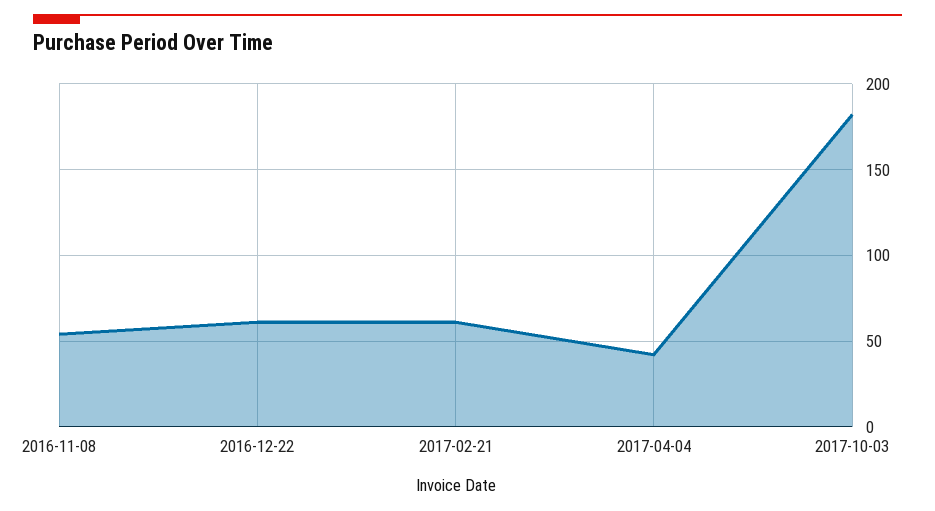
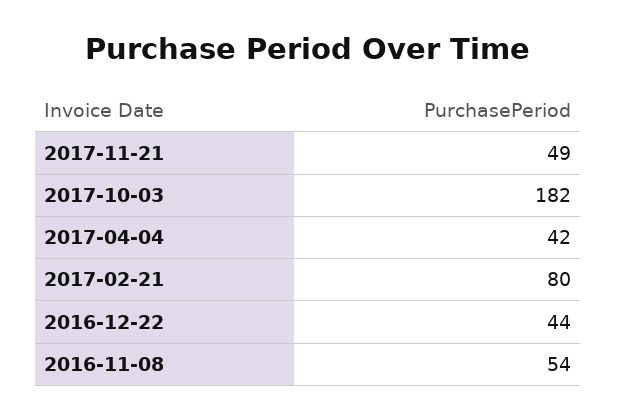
2016-12-22: 60 -> 44
2017-02-21: 60 -> 80
2017-11-21: none -> 49

